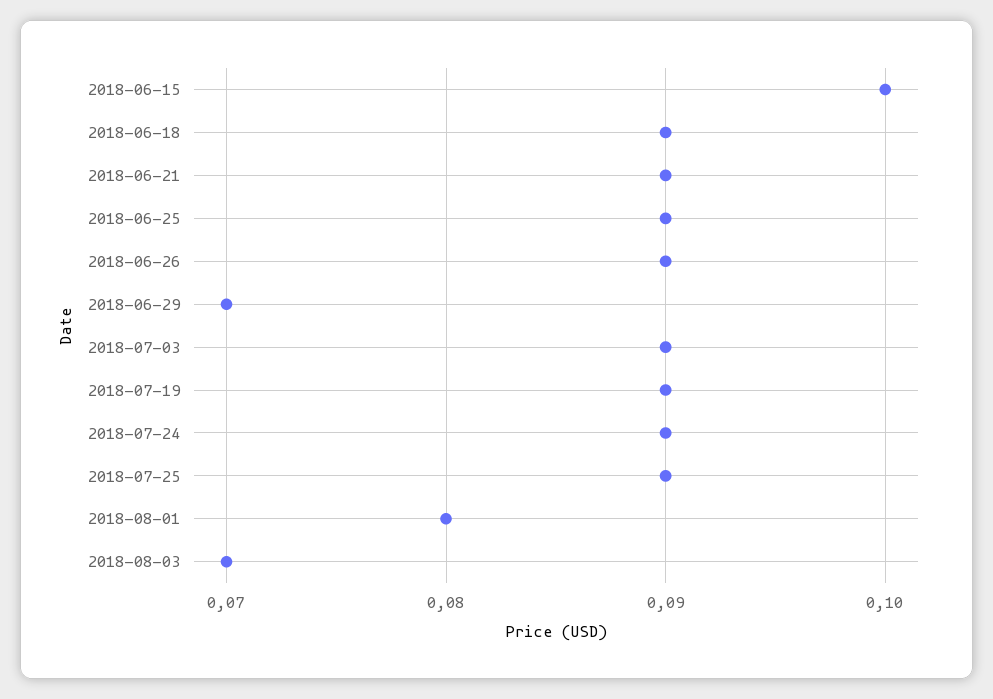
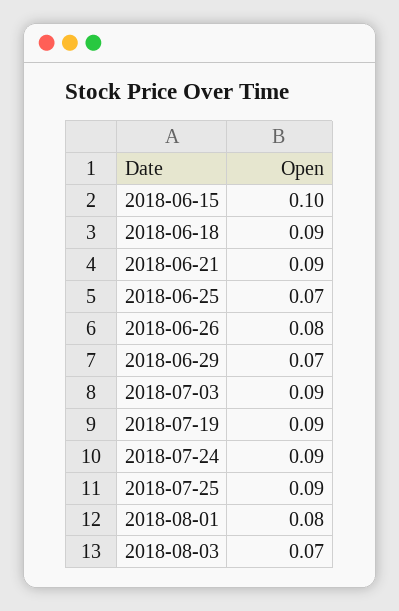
2018-06-25: 0.09 -> 0.07
2018-06-26: 0.09 -> 0.08

